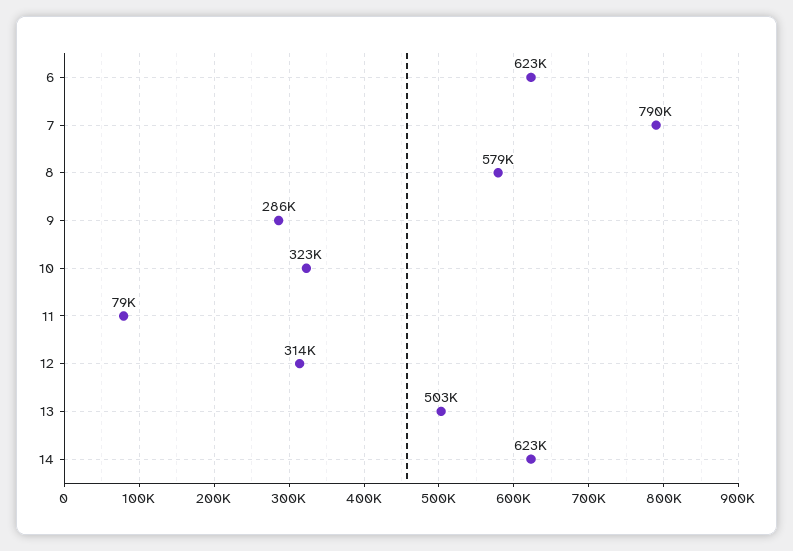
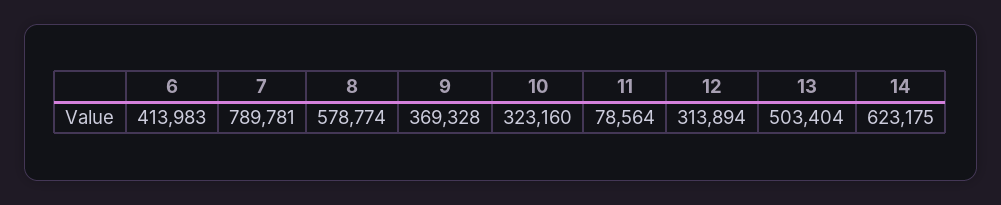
6: 623000 -> 413983
9: 286000 -> 369328

